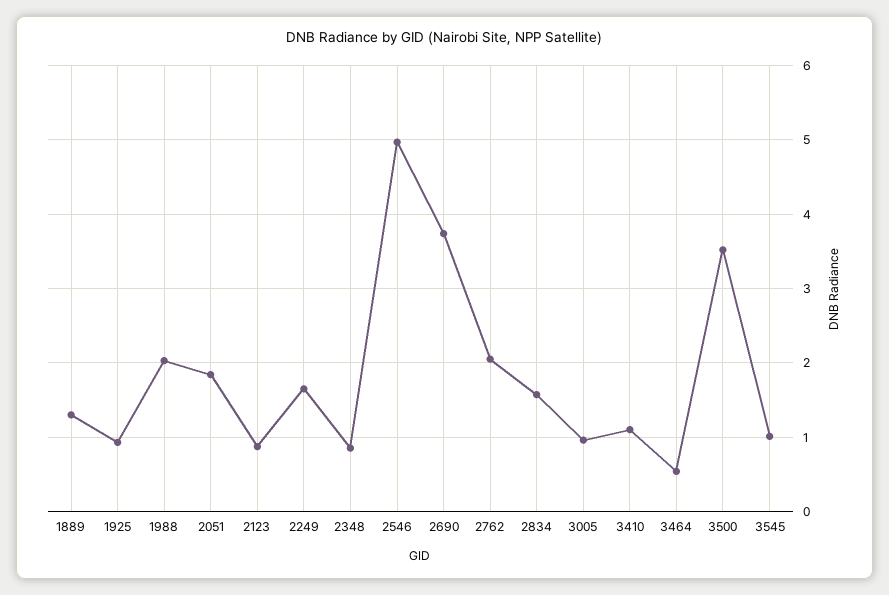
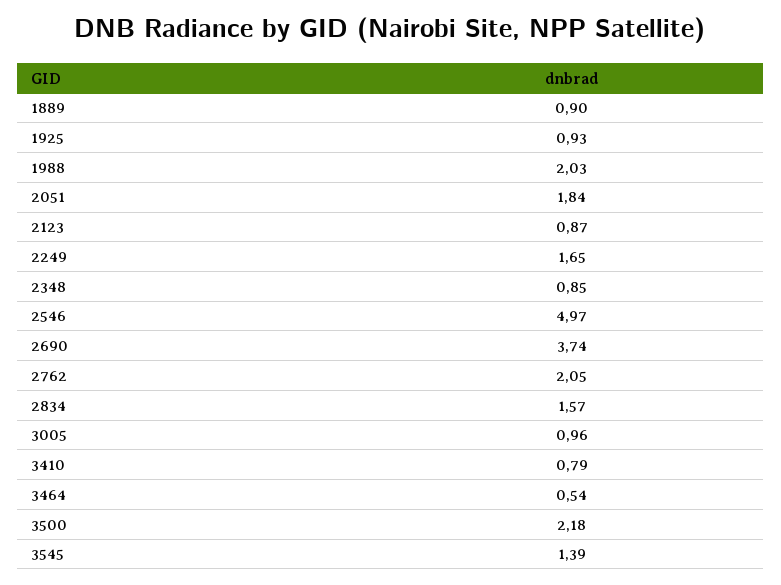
1889: 1.3 -> 0.9
3410: 1.1 -> 0.79
3500: 3.5 -> 2.18
3545: 1 -> 1.39

